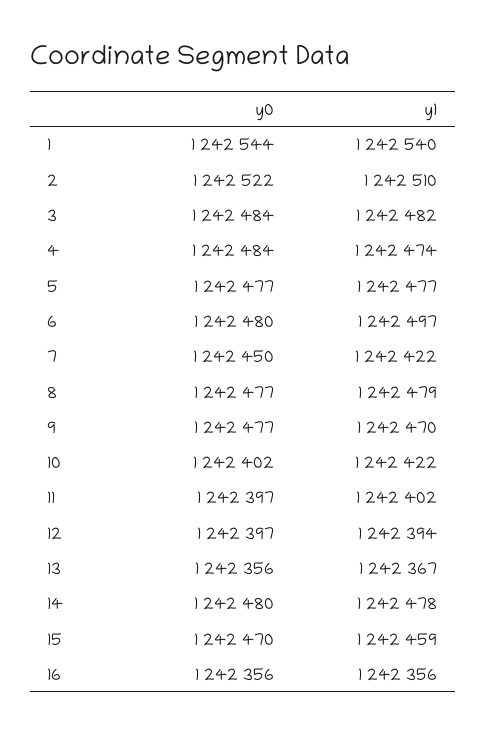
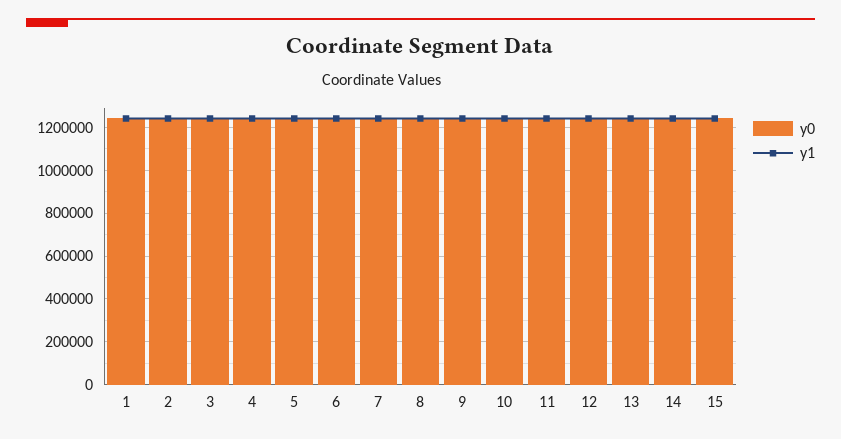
y0, 16: 1242356 -> none
y1, 16: 1242356 -> none

